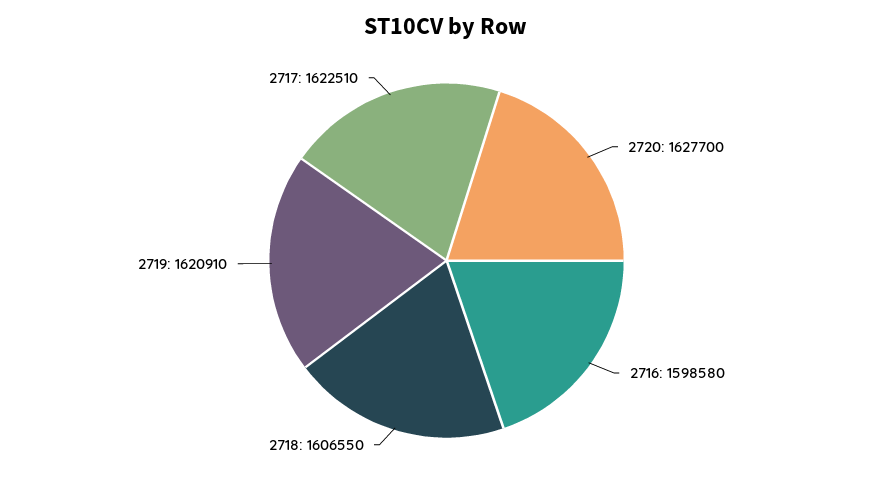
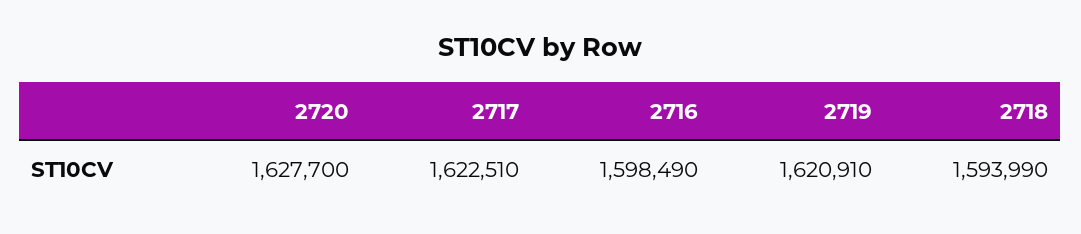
2716: 1598580 -> 1598490
2718: 1606550 -> 1593990

